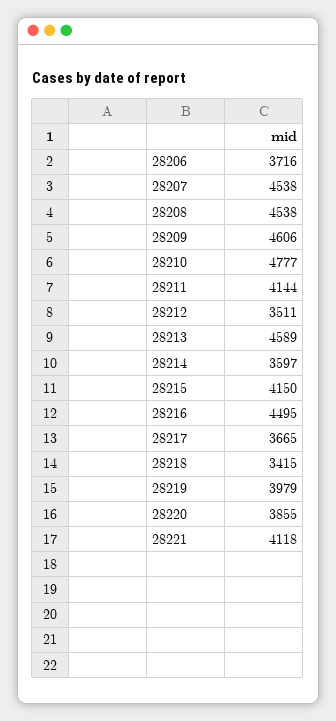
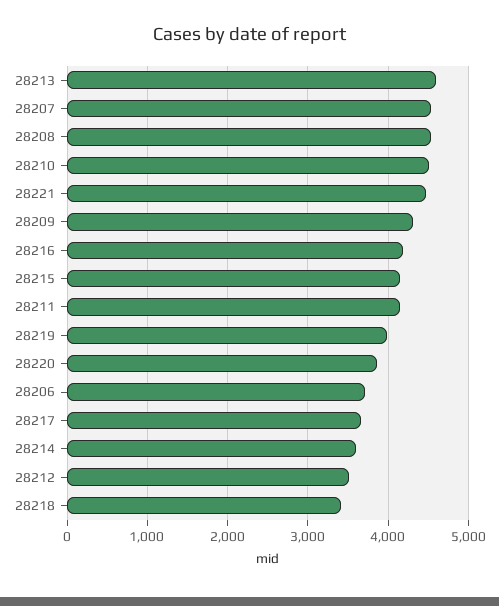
28209: 4606 -> 4300
28210: 4777 -> 4500
28216: 4495 -> 4200
28221: 4118 -> 4500

